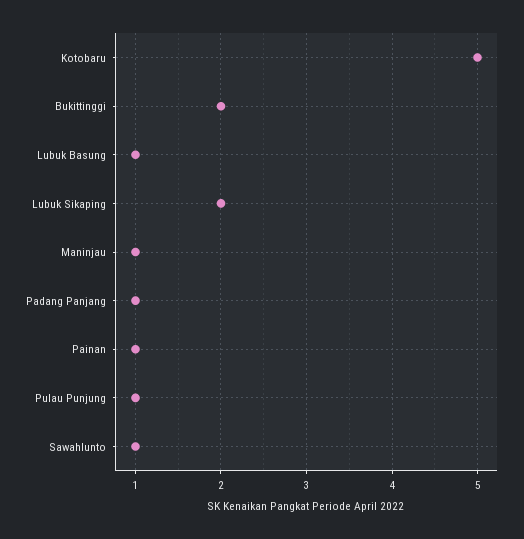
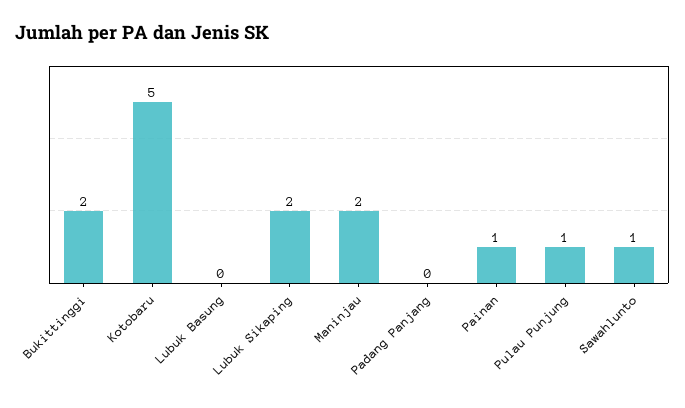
Lubuk Basung: 1 -> 0
Maninjau: 1 -> 2
Padang Panjang: 1 -> 0

